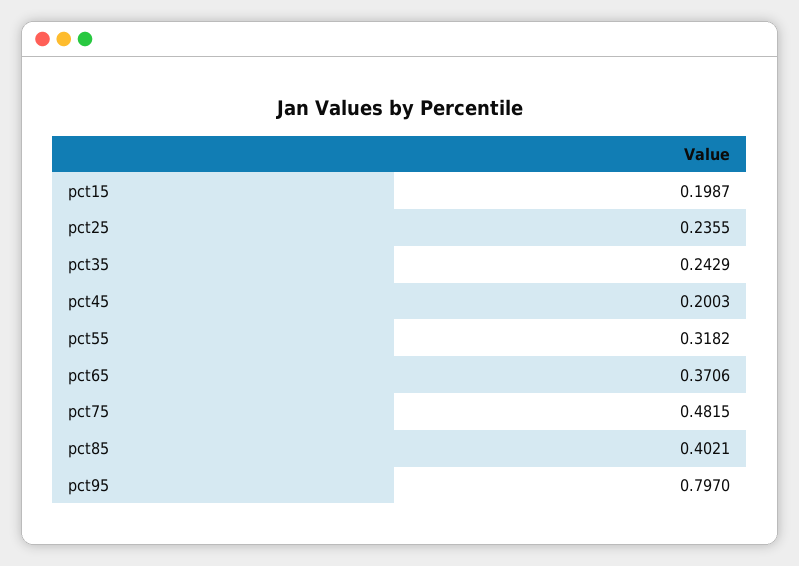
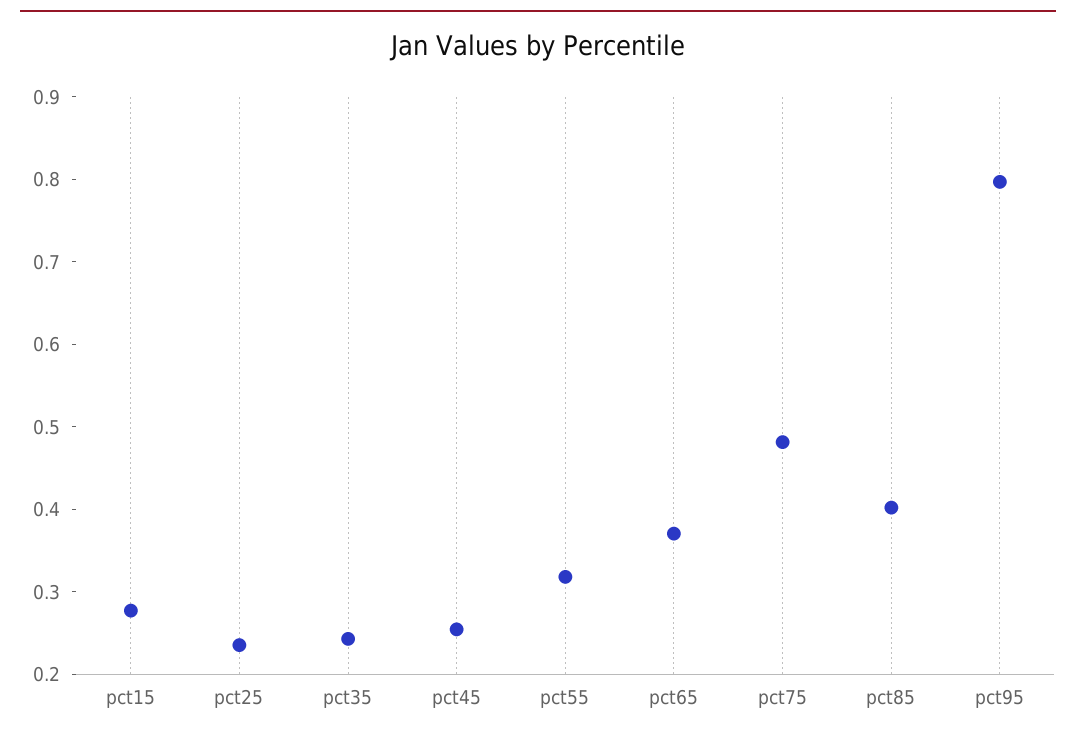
pct15: 0.1987 -> 0.28
pct45: 0.2003 -> 0.26

